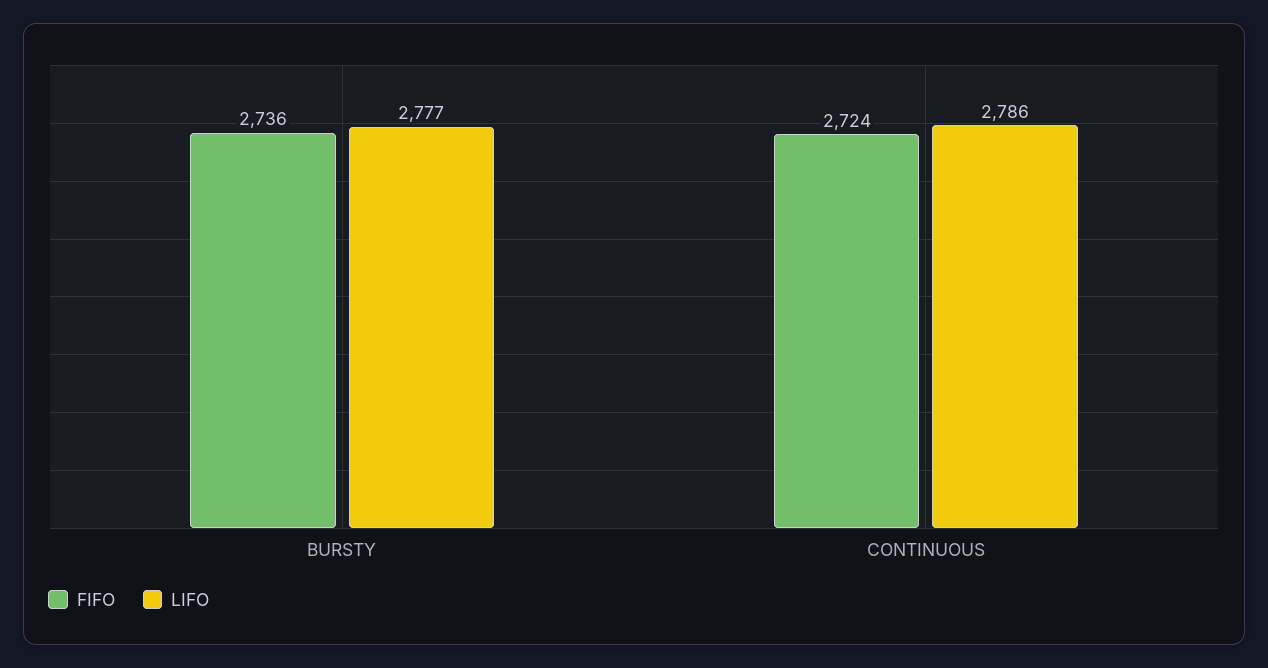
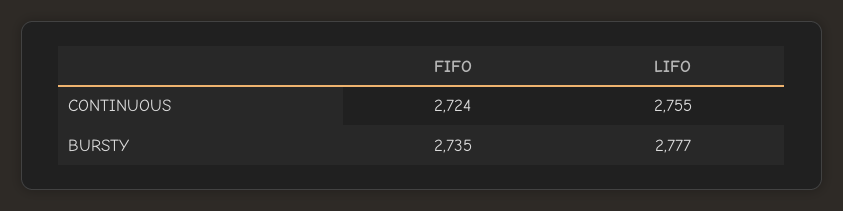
FIFO, BURSTY: 2736 -> 2735
LIFO, CONTINUOUS: 2786 -> 2755

